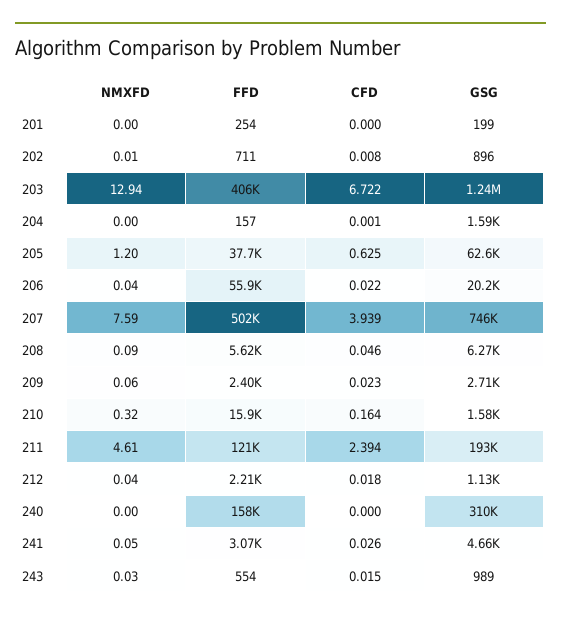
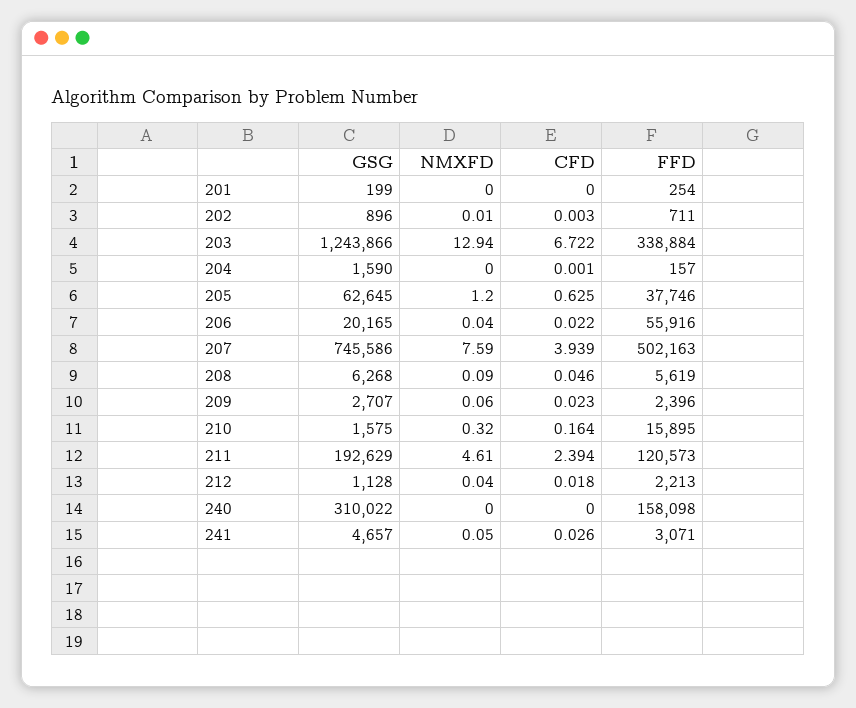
CFD, 202: 0.008 -> 0.003
FFD, 203: 406000 -> 338884
NMXFD, 243: 0.03 -> none
FFD, 243: 554 -> none
CFD, 243: 0.015 -> none
GSG, 243: 989 -> none

